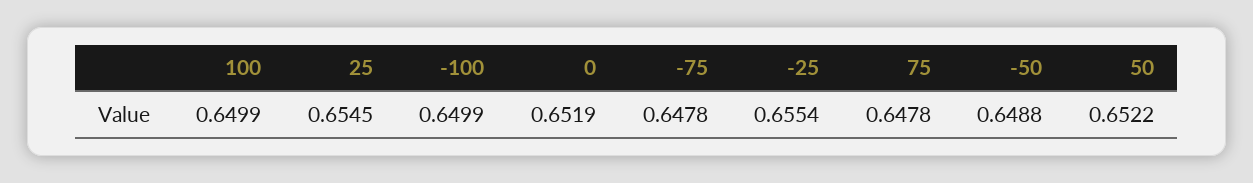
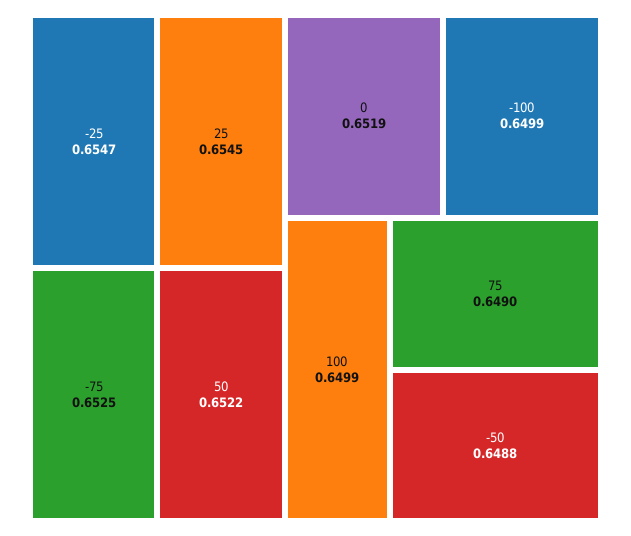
-75: 0.6478 -> 0.6525
-25: 0.6554 -> 0.6547
75: 0.6478 -> 0.649

